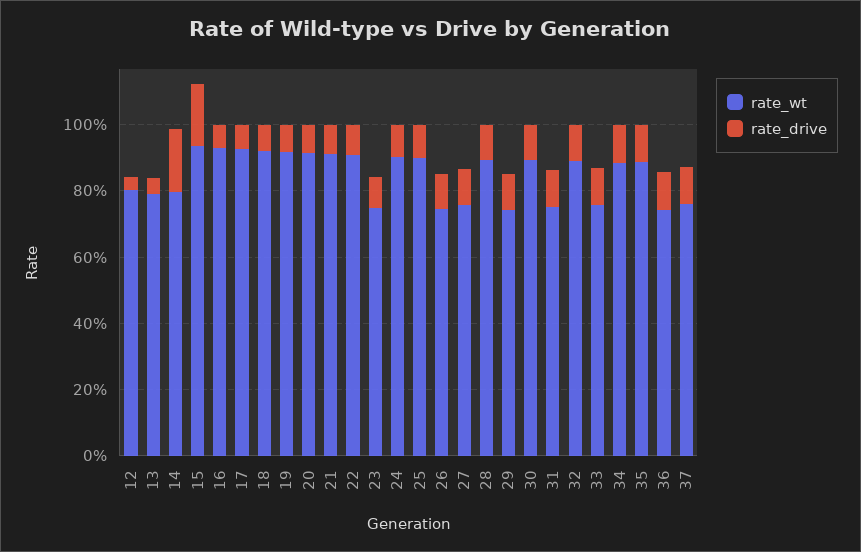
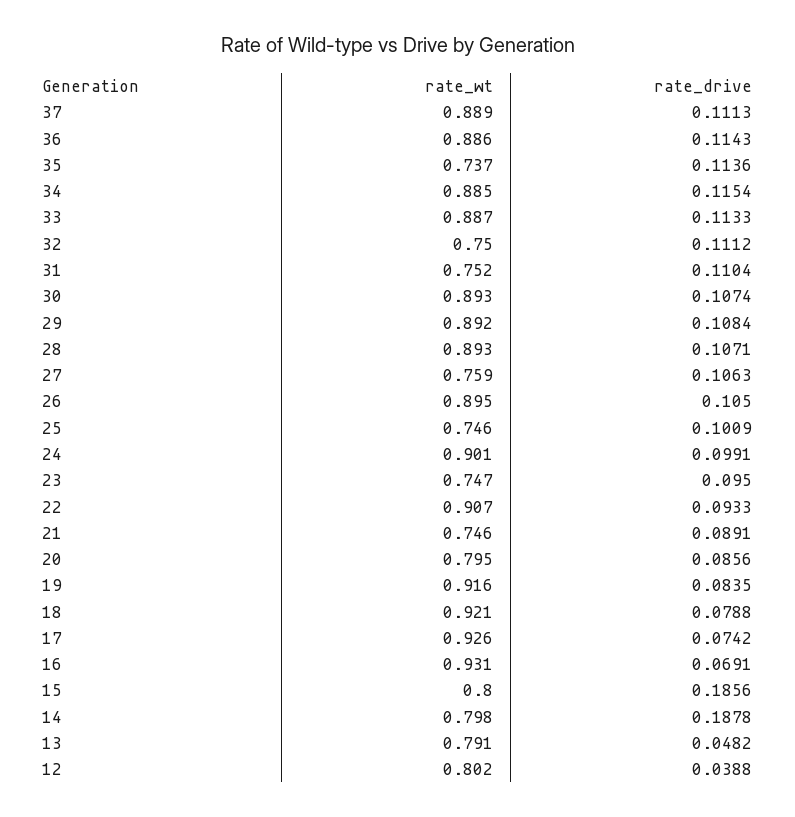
rate_wt, 15: 0.95 -> 0.8
rate_wt, 20: 0.9 -> 0.795
rate_wt, 21: 0.9 -> 0.746
rate_wt, 25: 0.9 -> 0.746
rate_wt, 26: 0.75 -> 0.895
rate_wt, 29: 0.75 -> 0.892
rate_wt, 32: 0.9 -> 0.75
rate_wt, 33: 0.75 -> 0.887
rate_wt, 35: 0.9 -> 0.737
rate_wt, 36: 0.75 -> 0.886
rate_wt, 37: 0.75 -> 0.889

